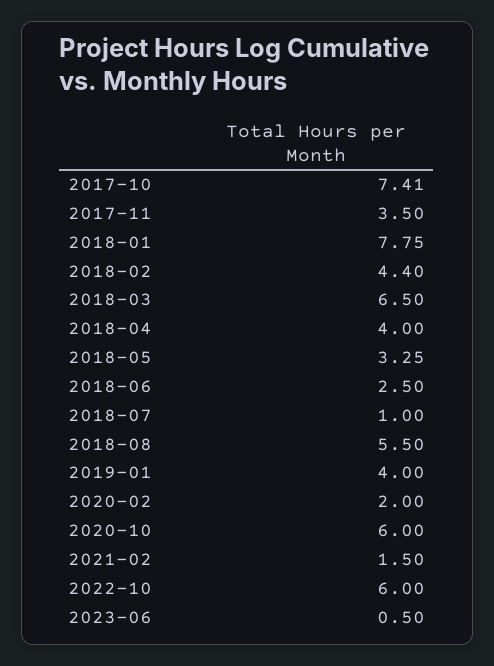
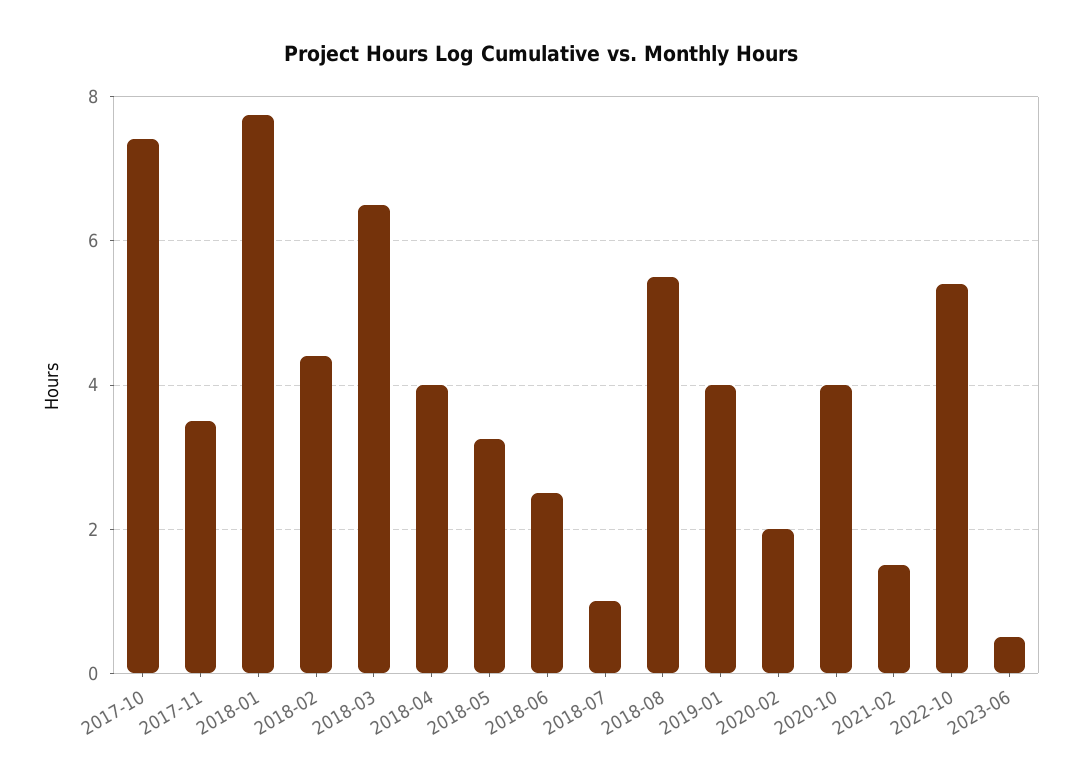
2020-10: 6 -> 4
2022-10: 6 -> 5.4

